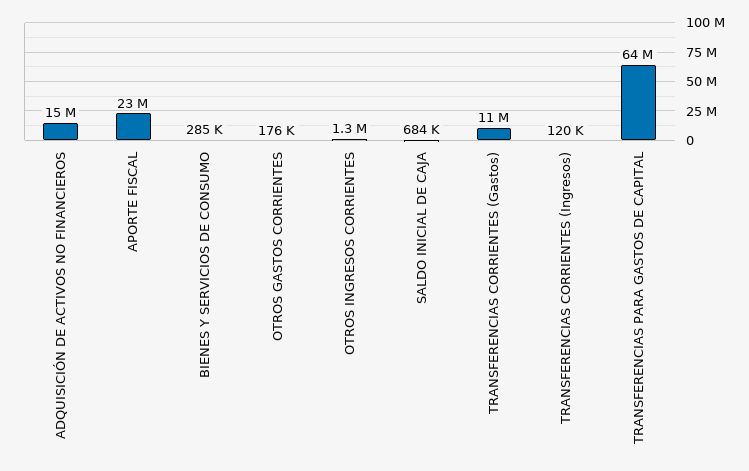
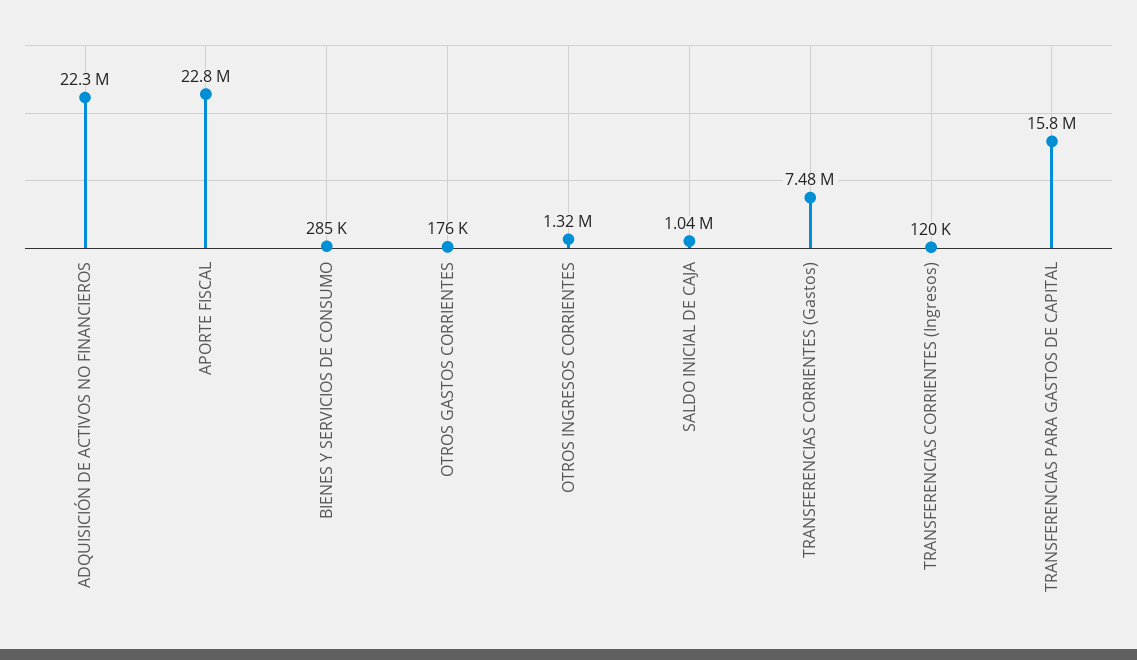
ADQUISICIÓN DE ACTIVOS NO FINANCIEROS: 15000000 -> 22300000
SALDO INICIAL DE CAJA: 684000 -> 1040000
TRANSFERENCIAS CORRIENTES (Gastos): 11000000 -> 7480000
TRANSFERENCIAS PARA GASTOS DE CAPITAL: 64000000 -> 15800000

